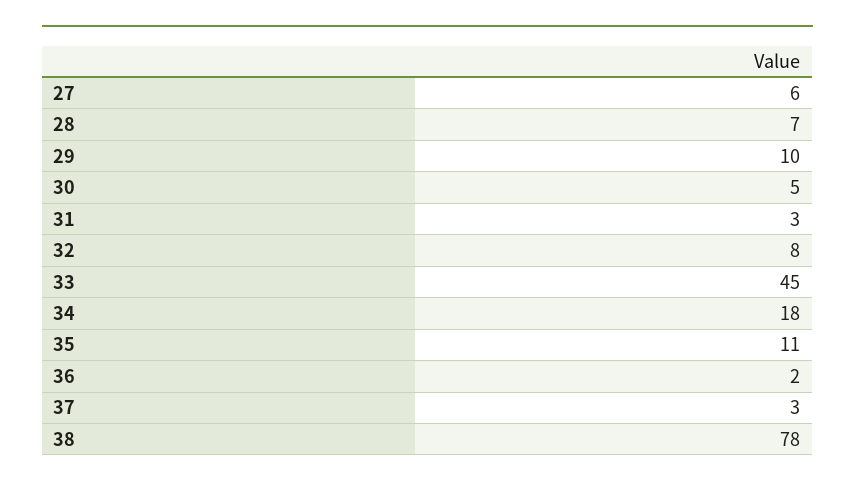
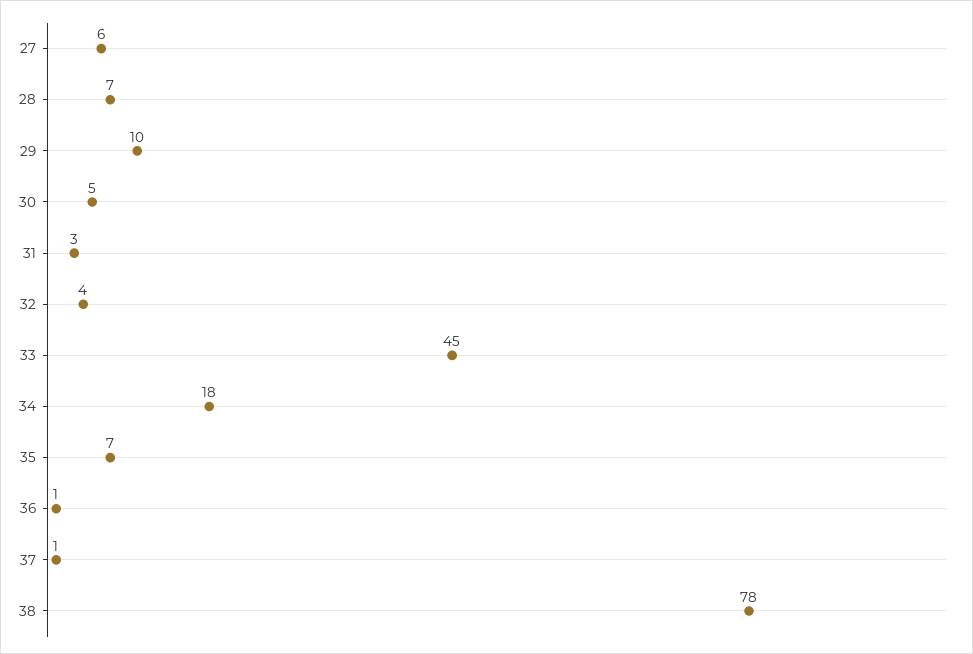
32: 8 -> 4
35: 11 -> 7
36: 2 -> 1
37: 3 -> 1

